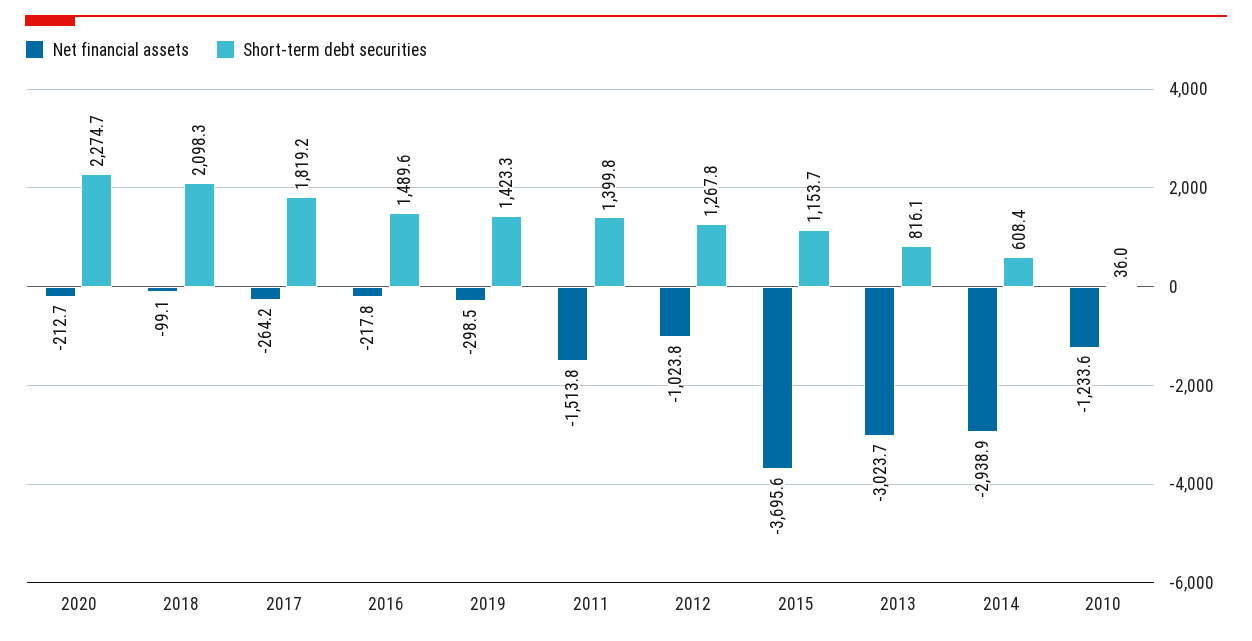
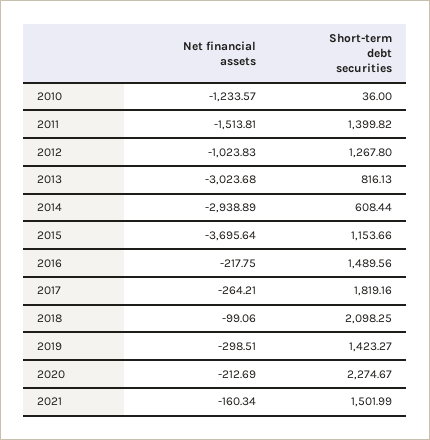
Net financial assets, 2021: none -> -160.34
Short-term debt securities, 2021: none -> 1501.99

